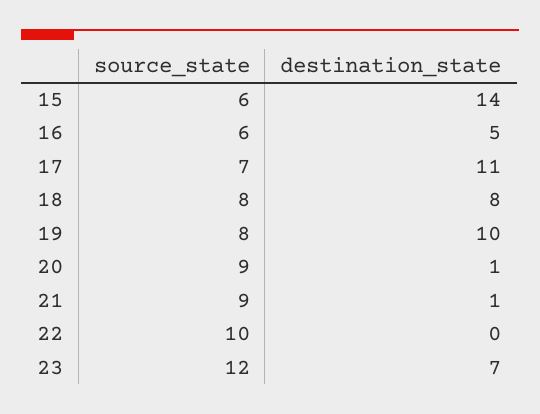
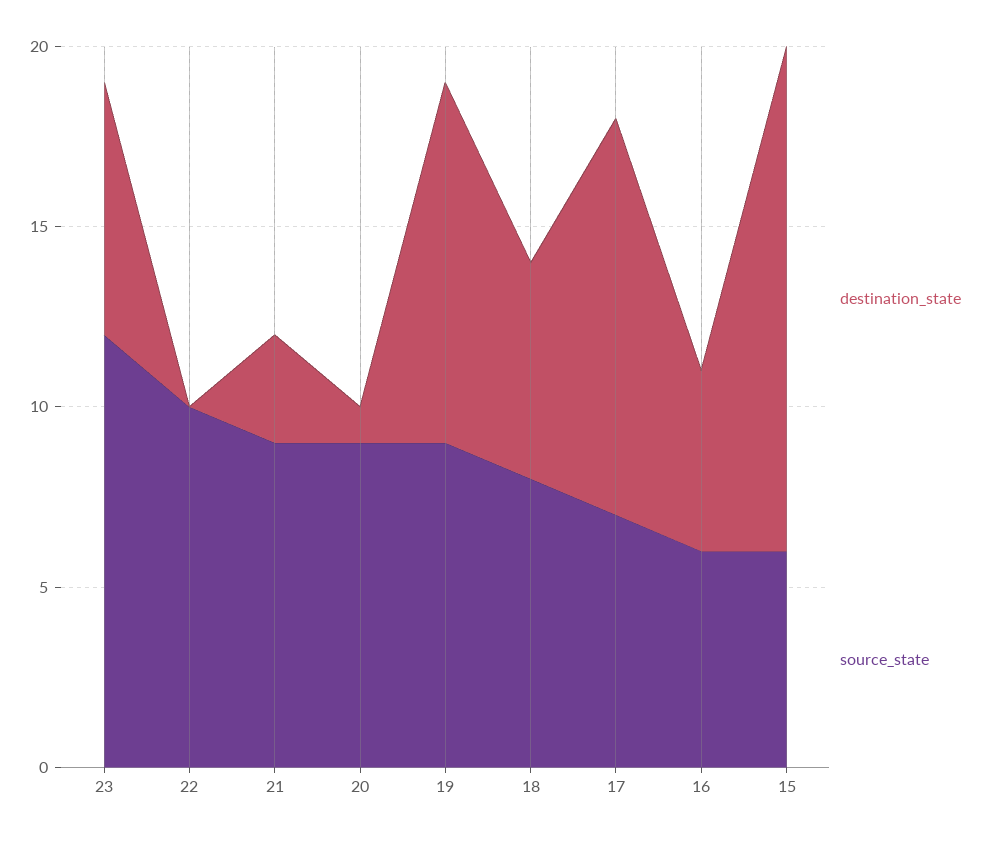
destination_state, 18: 8 -> 6
source_state, 19: 8 -> 9
destination_state, 21: 1 -> 3

